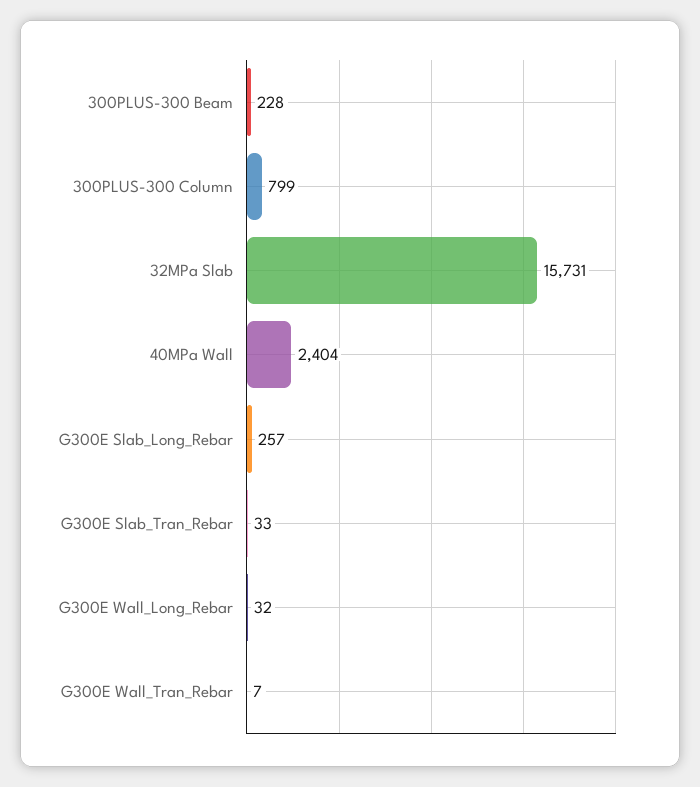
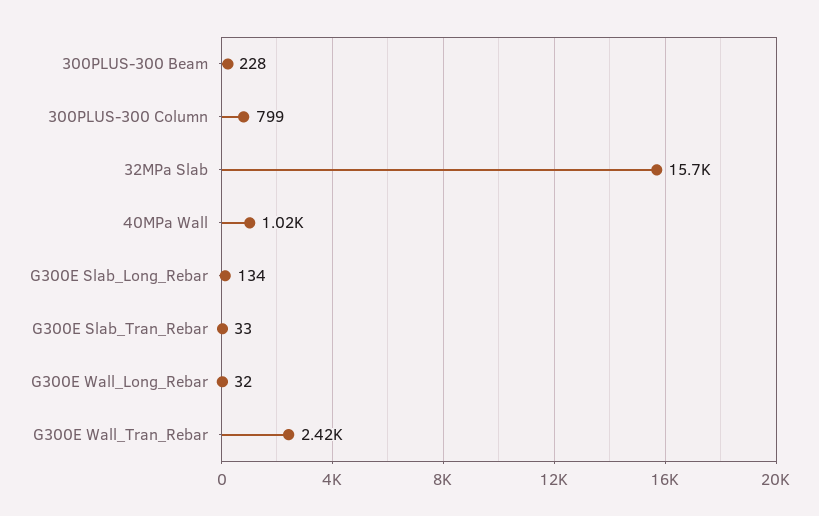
40MPa Wall: 2404 -> 1020
G300E Slab_Long_Rebar: 257 -> 134
G300E Wall_Tran_Rebar: 7 -> 2420

